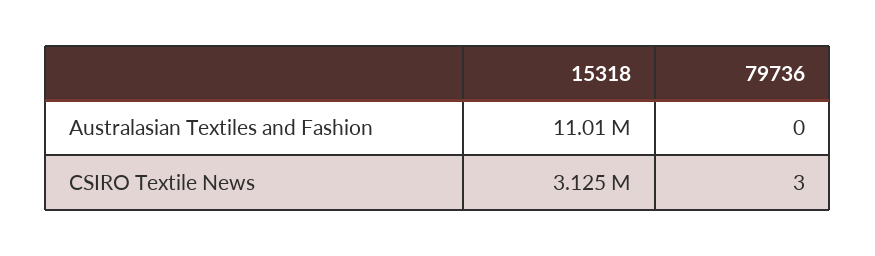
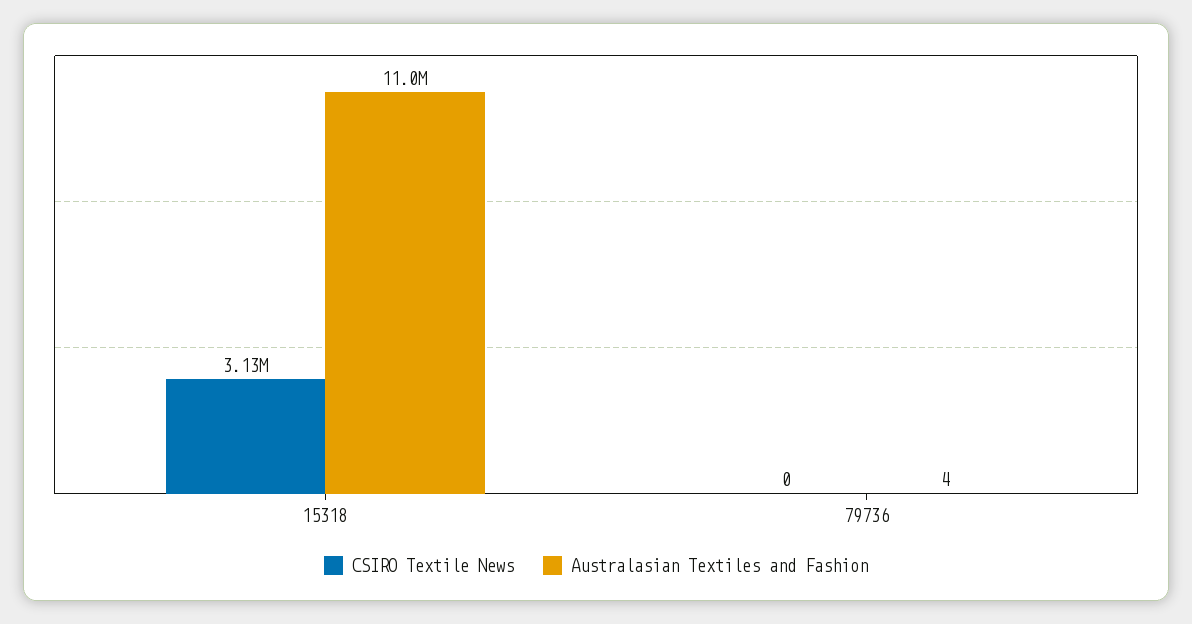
Australasian Textiles and Fashion, 79736: 0 -> 4
CSIRO Textile News, 79736: 3 -> 0

